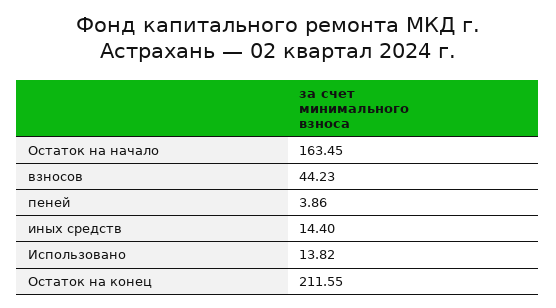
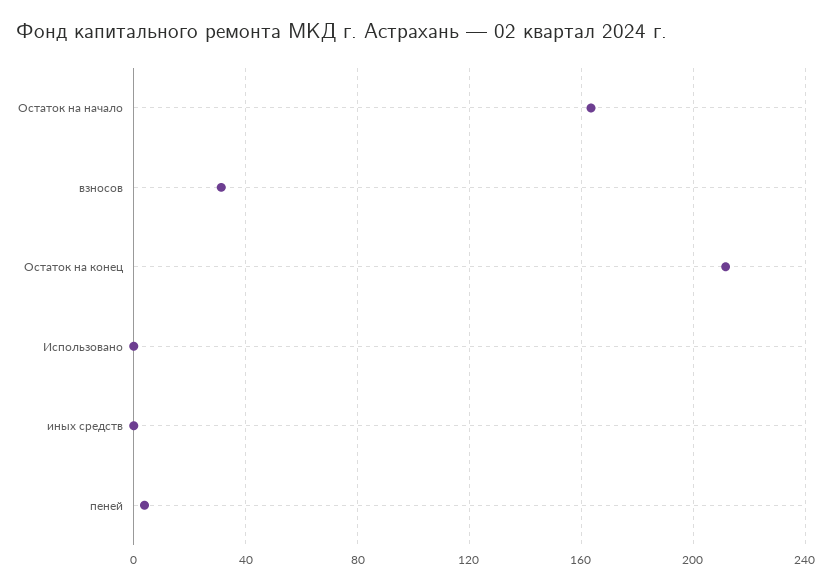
взносов: 44.23 -> 30
иных средств: 14.4 -> 0
Использовано: 13.82 -> 0

